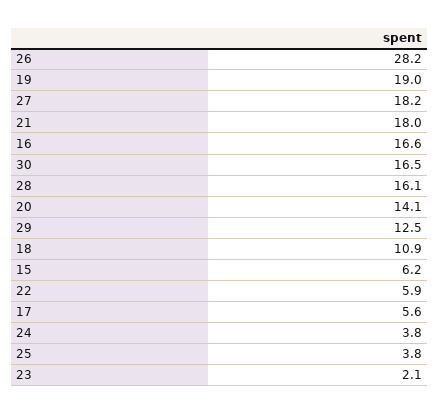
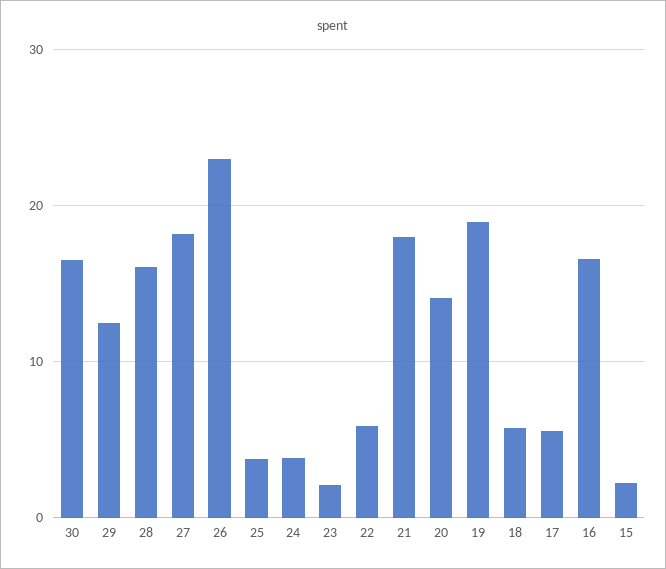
26: 28.2 -> 23
18: 10.9 -> 6
15: 6.2 -> 2

